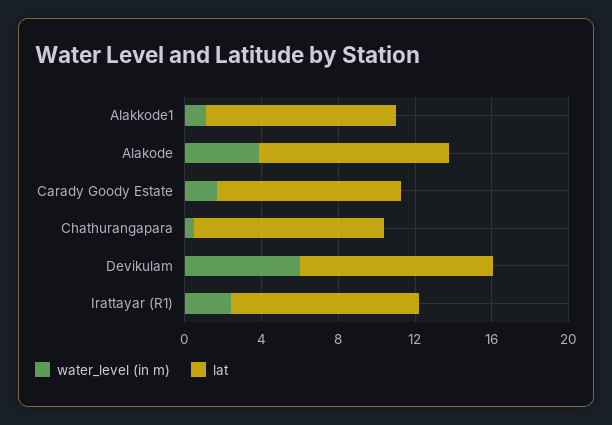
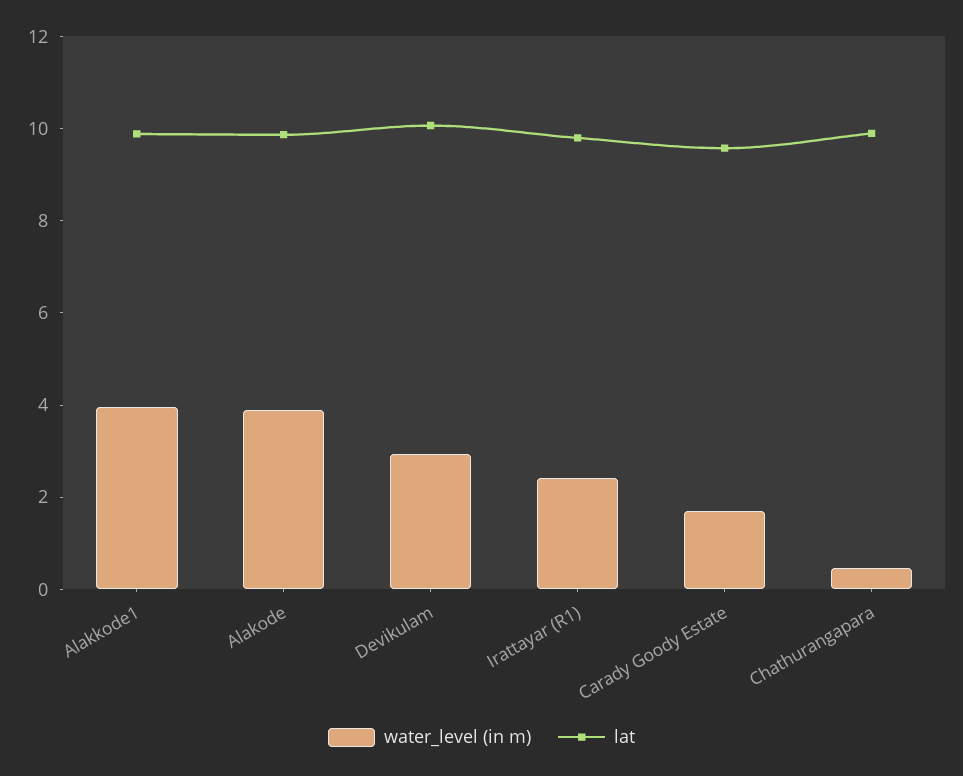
water_level (in m), Alakkode1: 1 -> 4
water_level (in m), Devikulam: 6 -> 3

